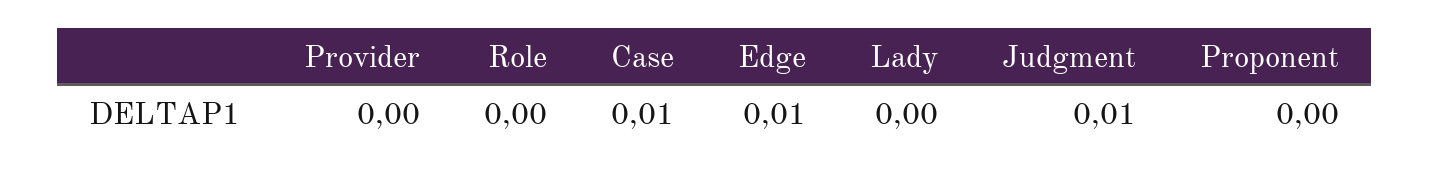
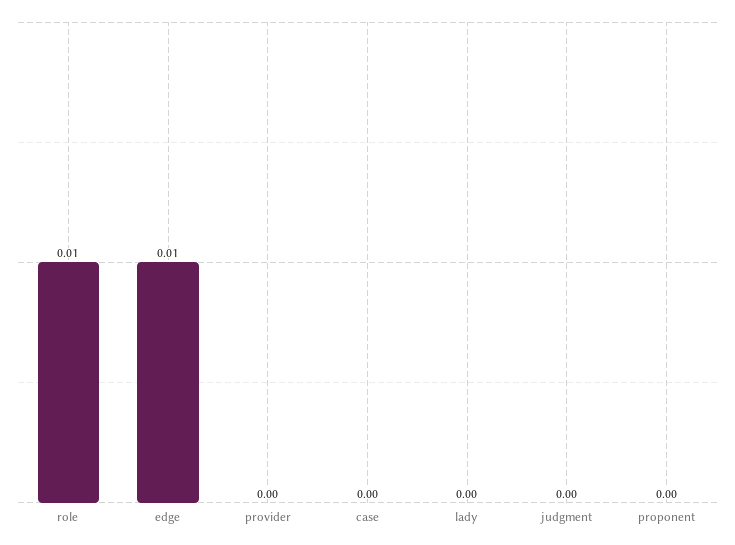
Role: 0 -> 0.01
Case: 0.01 -> 0
Judgment: 0.01 -> 0

